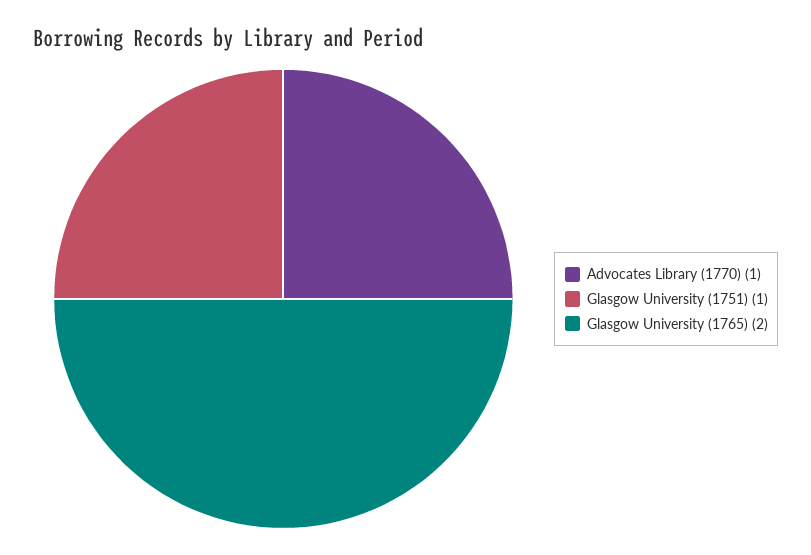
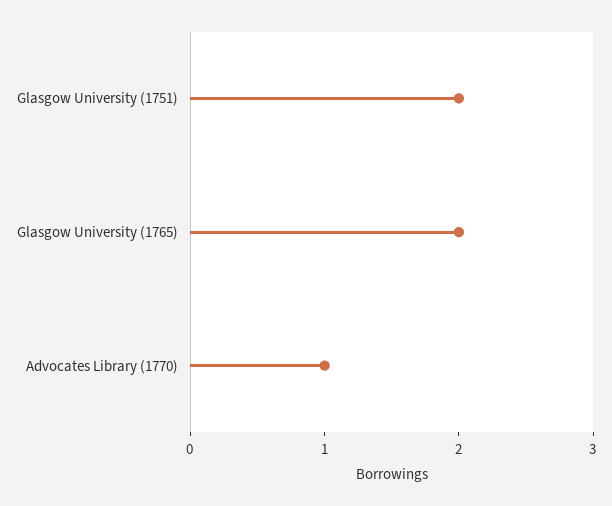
Glasgow University (1751): 1 -> 2

